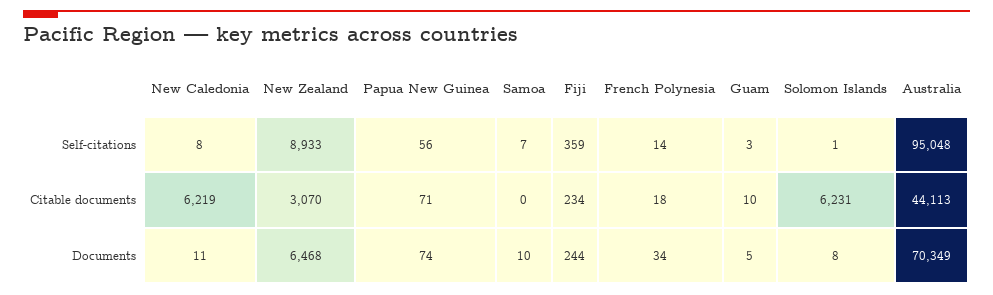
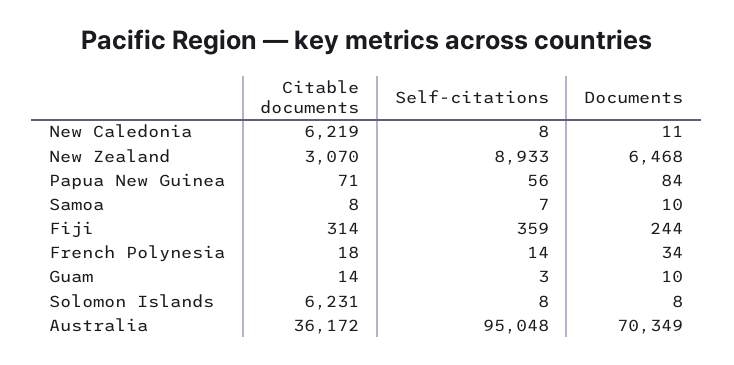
Solomon Islands, Self-citations: 1 -> 8
Samoa, Citable documents: 0 -> 8
Fiji, Citable documents: 234 -> 314
Guam, Citable documents: 10 -> 14
Australia, Citable documents: 44113 -> 36172
Papua New Guinea, Documents: 74 -> 84
Guam, Documents: 5 -> 10

